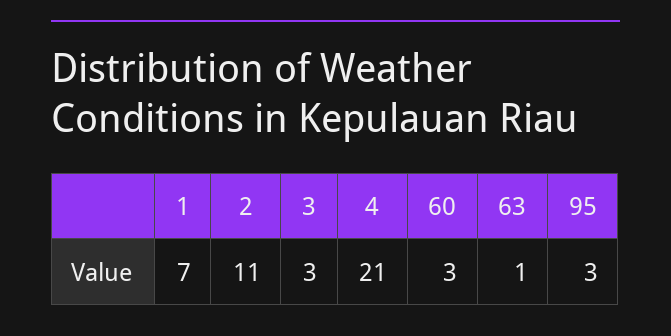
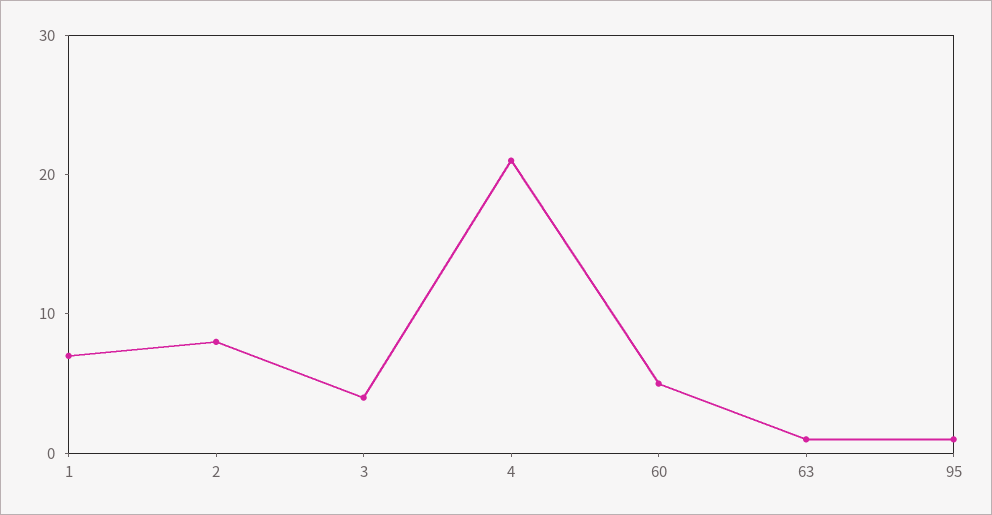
2: 11 -> 8
3: 3 -> 4
60: 3 -> 5
95: 3 -> 1

